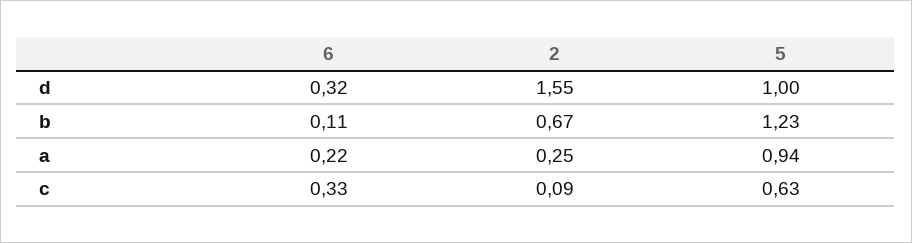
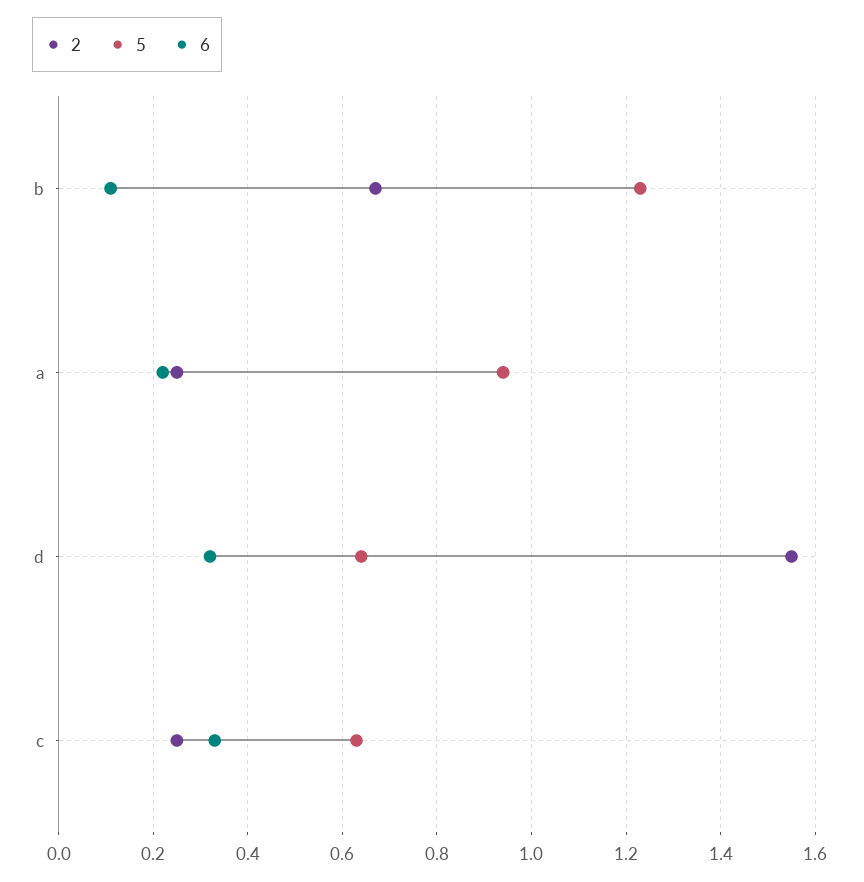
5, d: 1 -> 0.65
2, c: 0.09 -> 0.25

